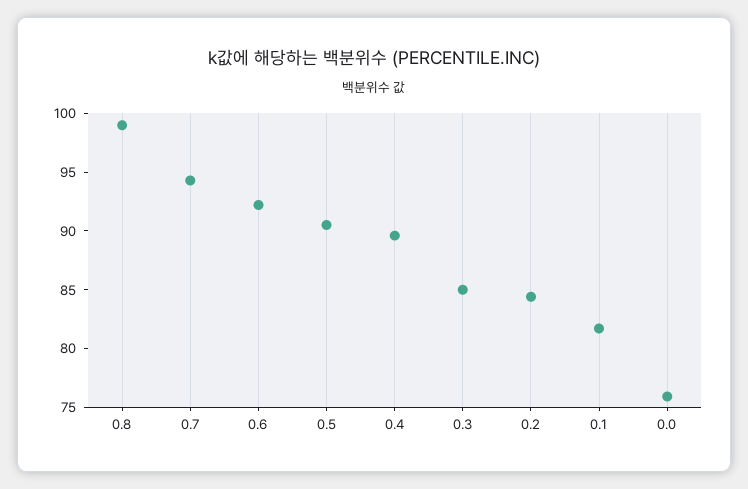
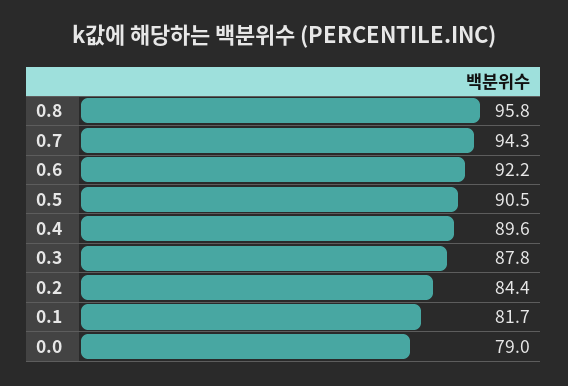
0.8: 99 -> 95.8
0.3: 85 -> 87.8
0.0: 76 -> 79

